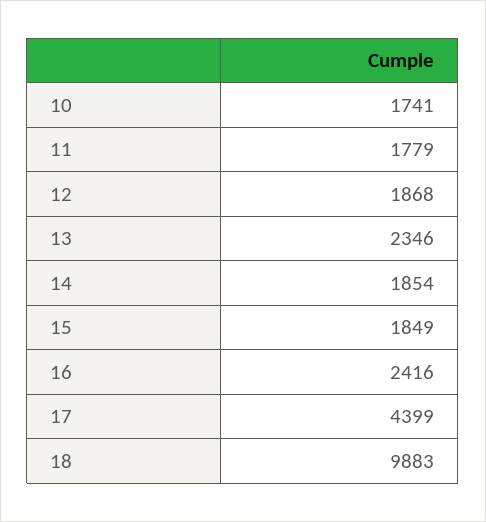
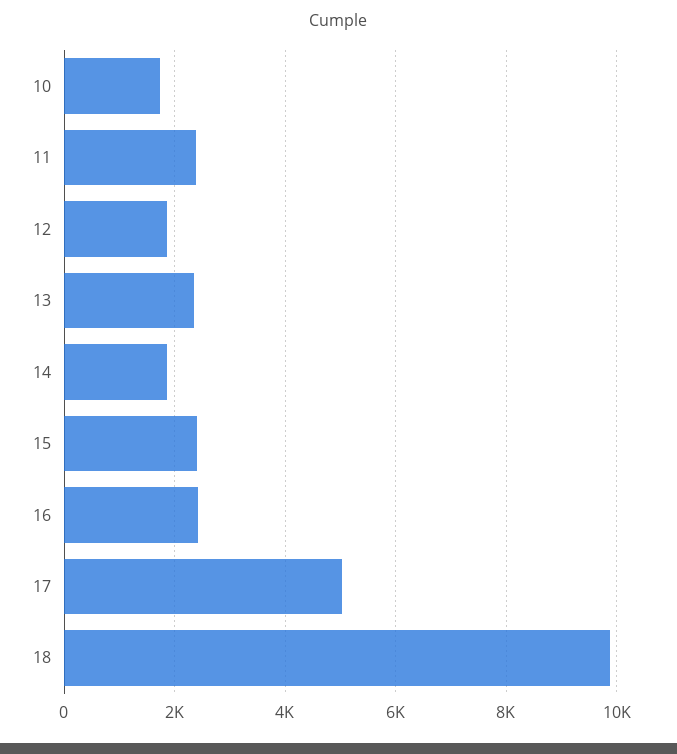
11: 1779 -> 2400
15: 1849 -> 2400
17: 4399 -> 5000

